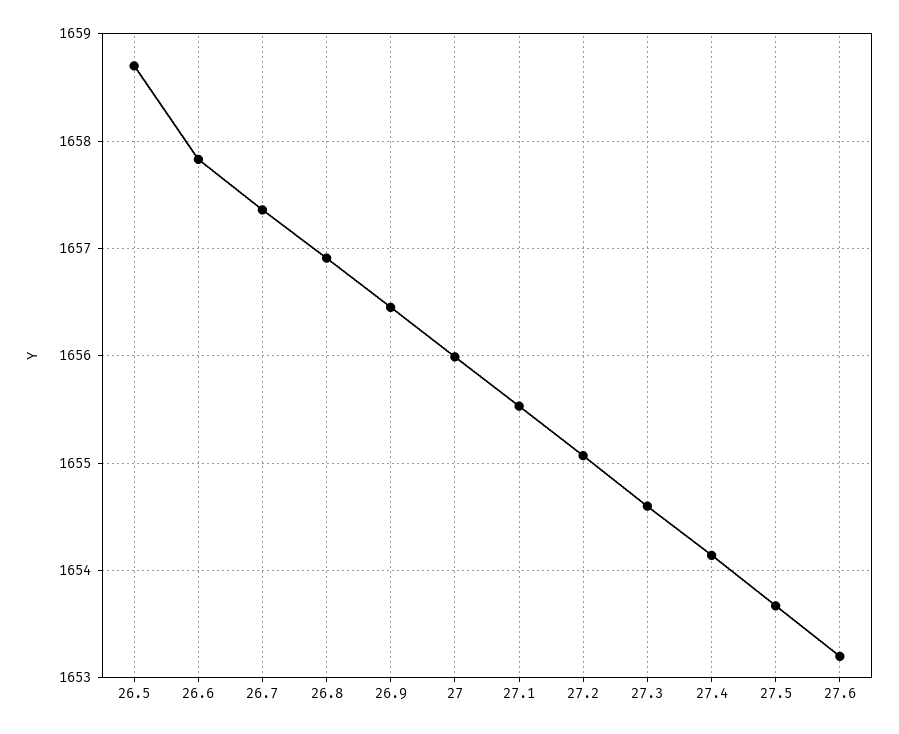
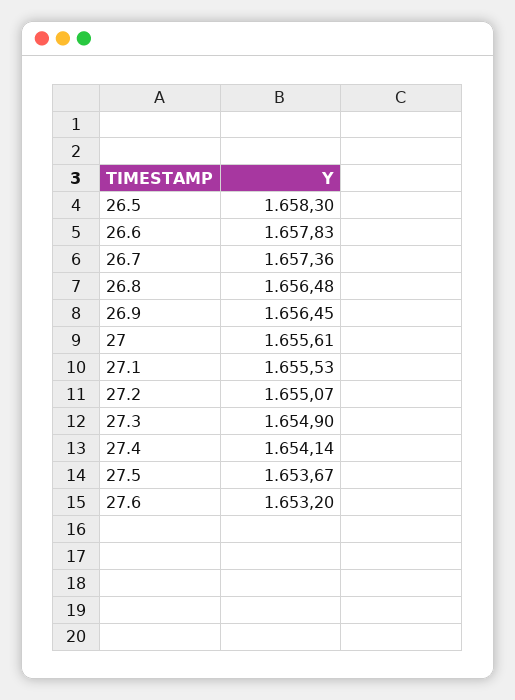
26.5: 1658.7 -> 1658.3
26.8: 1656.9 -> 1656.48
27: 1656 -> 1655.61
27.3: 1654.6 -> 1654.9

